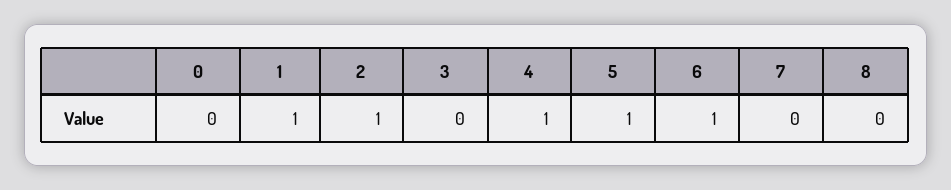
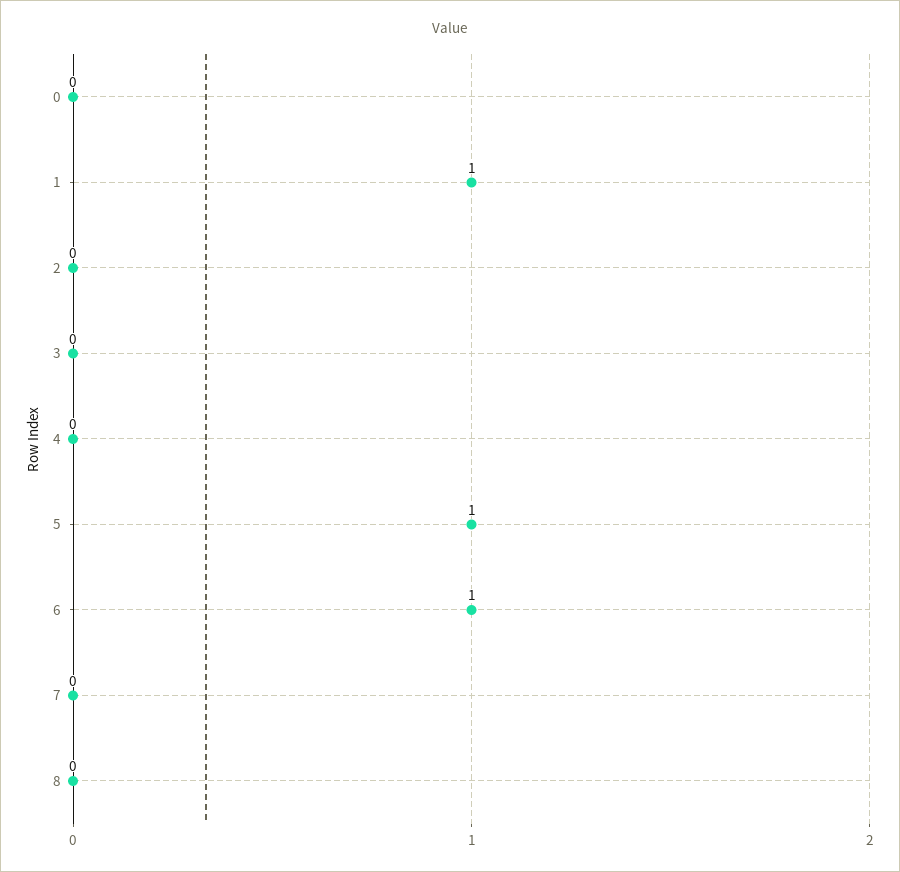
2: 1 -> 0
4: 1 -> 0

